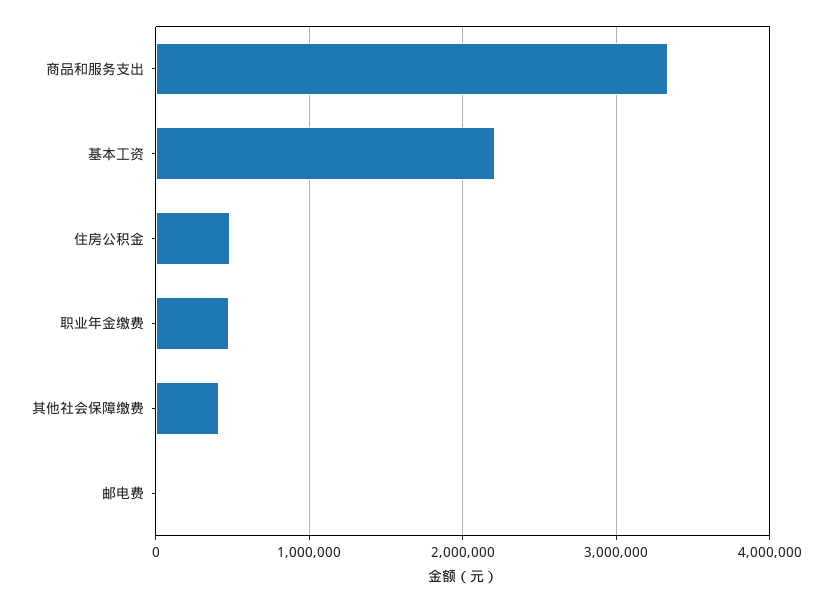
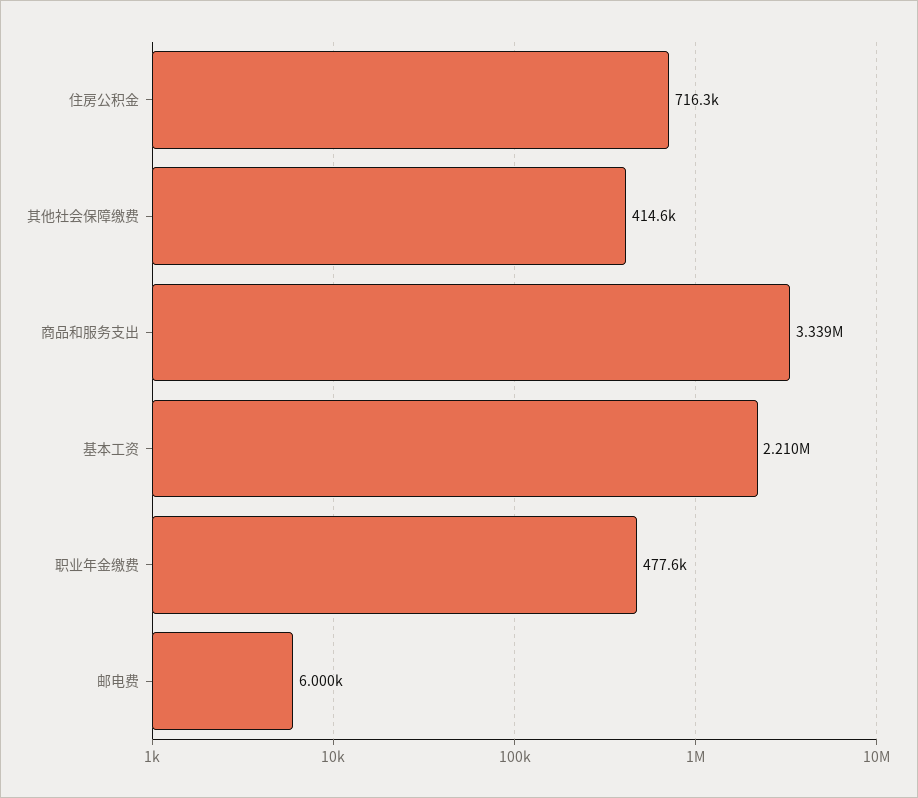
住房公积金: 500000 -> 716300

